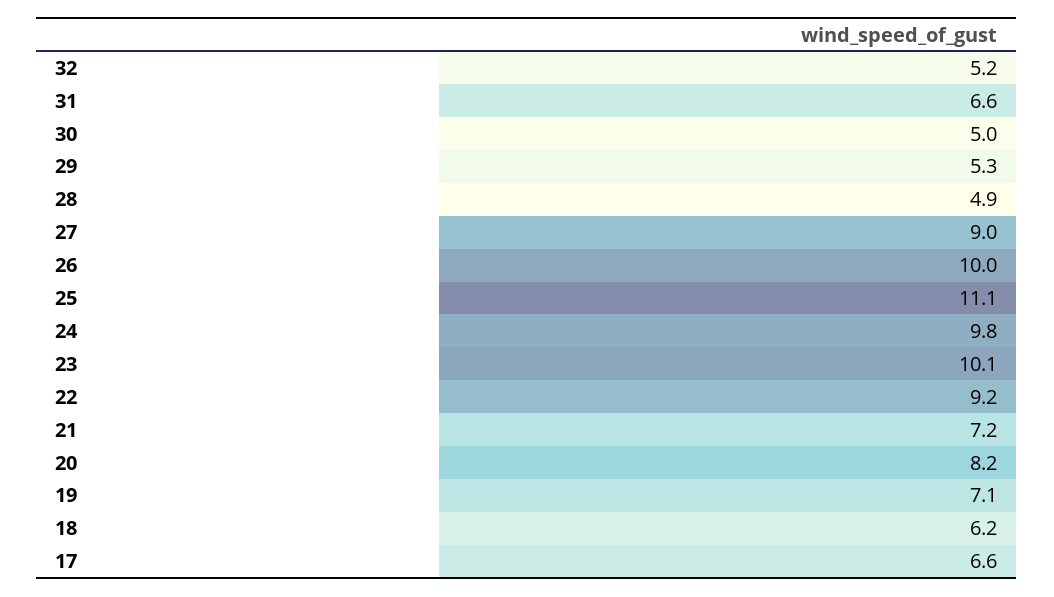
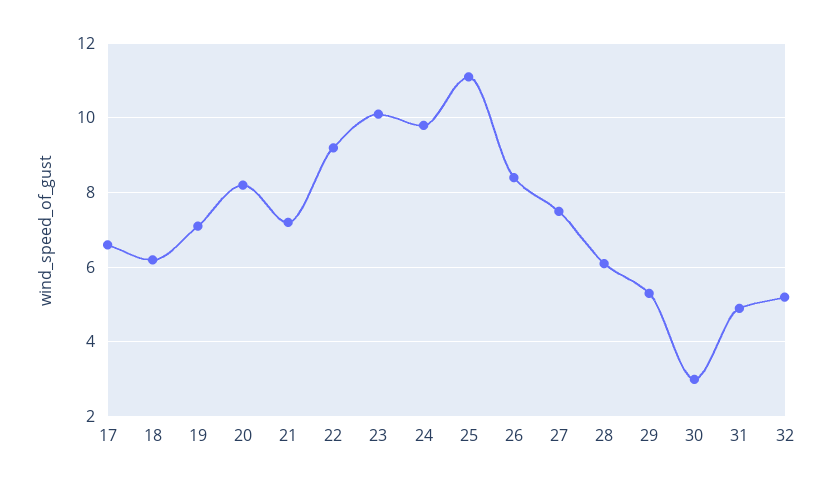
31: 6.6 -> 5
30: 5 -> 3
28: 4.9 -> 6
27: 9 -> 7.5
26: 10 -> 8.5

